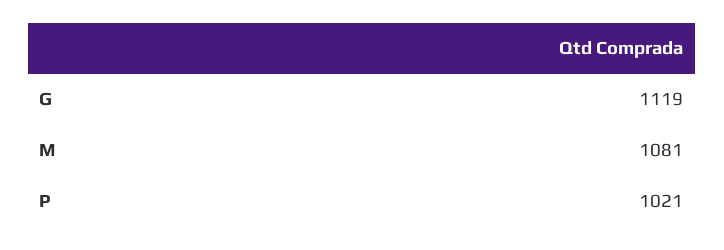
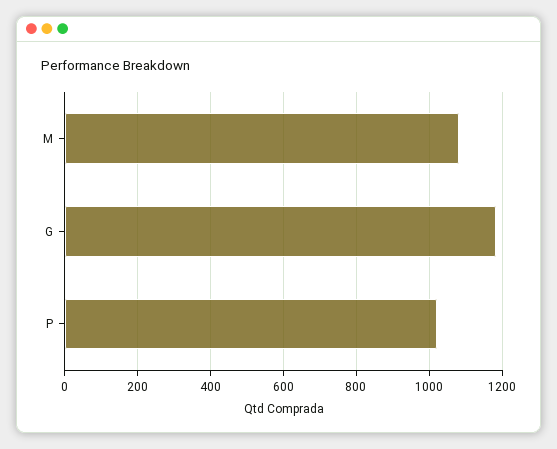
G: 1119 -> 1180

